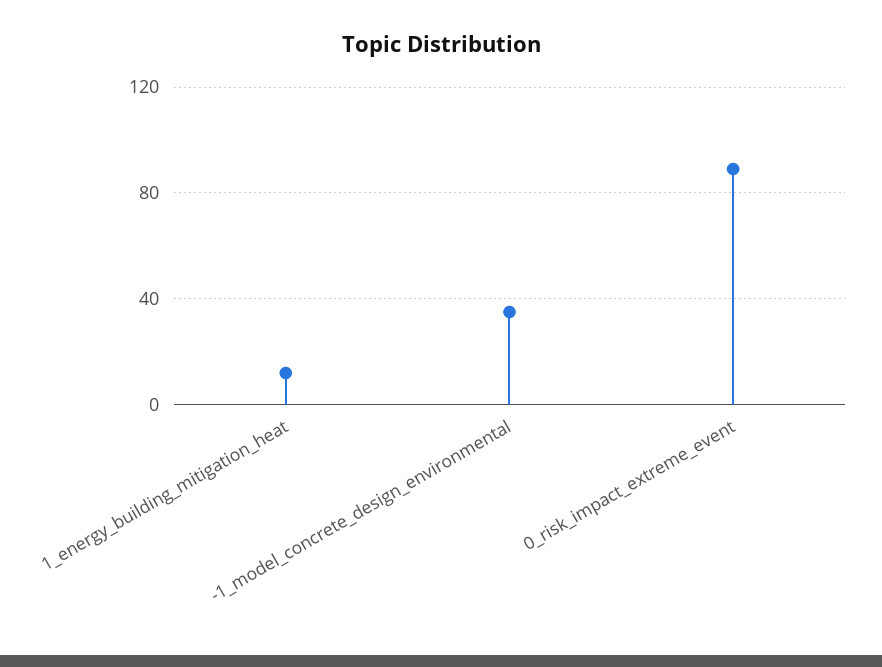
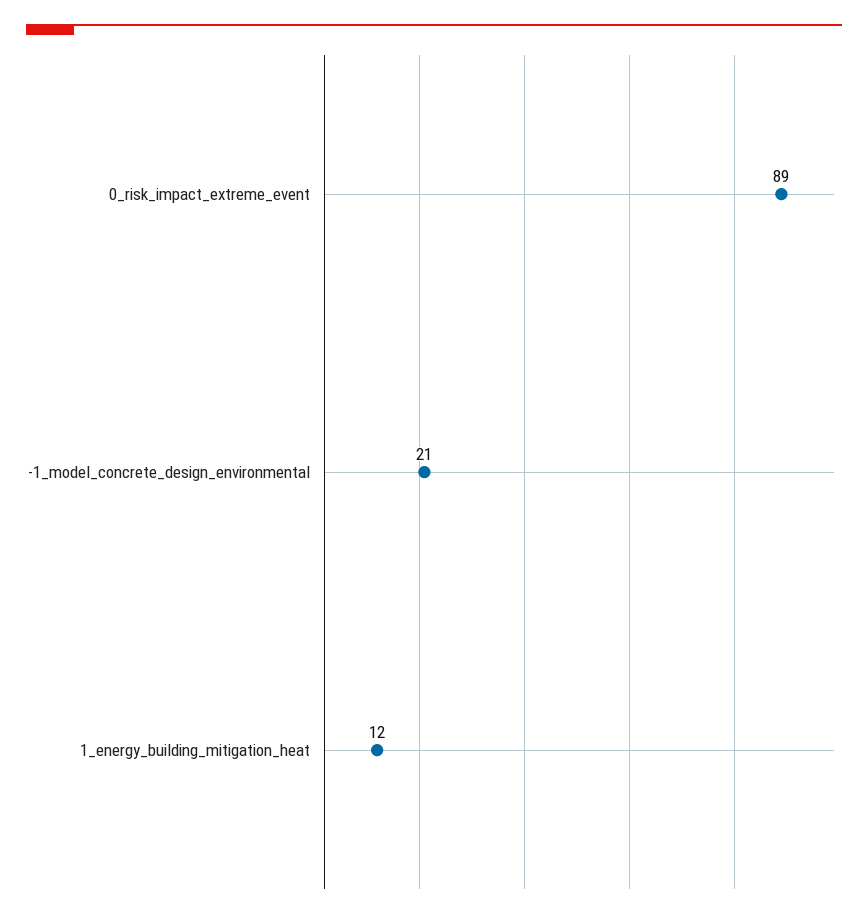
-1_model_concrete_design_environmental: 35 -> 21

